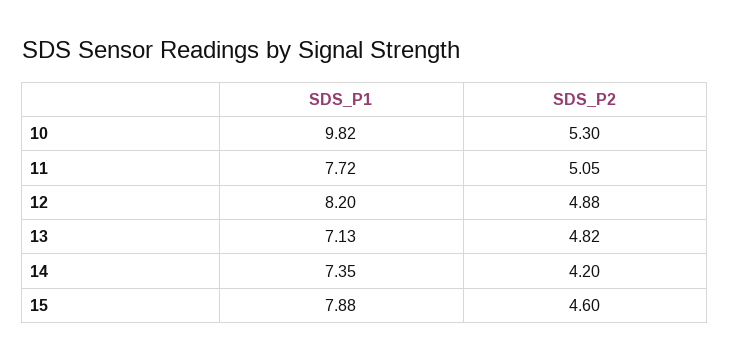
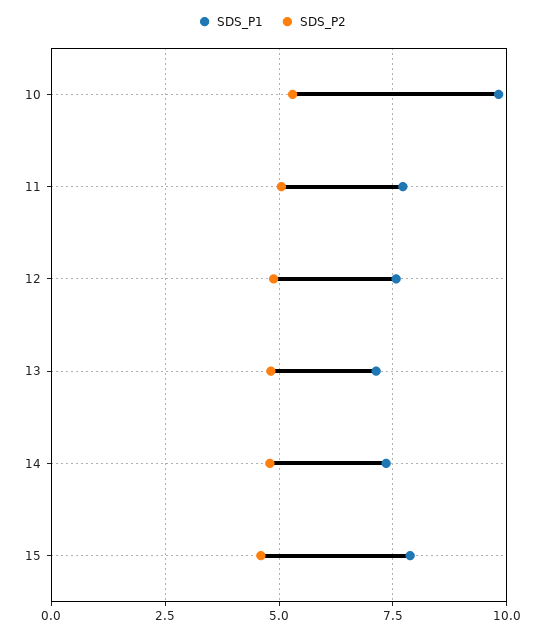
SDS_P1, 12: 8.2 -> 7.5
SDS_P2, 14: 4.2 -> 4.75

